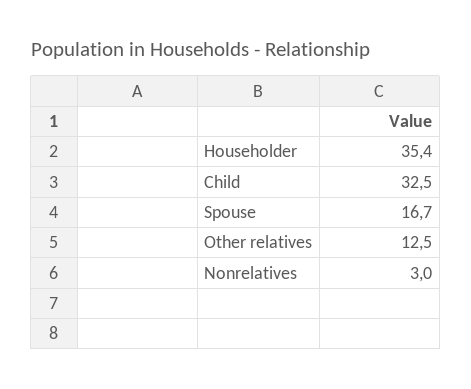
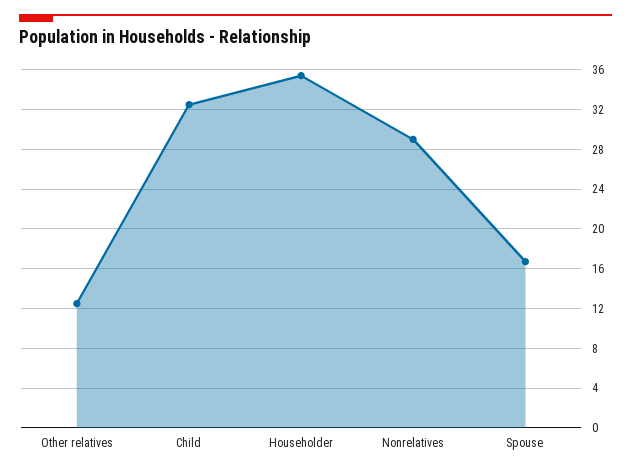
Nonrelatives: 3 -> 29

